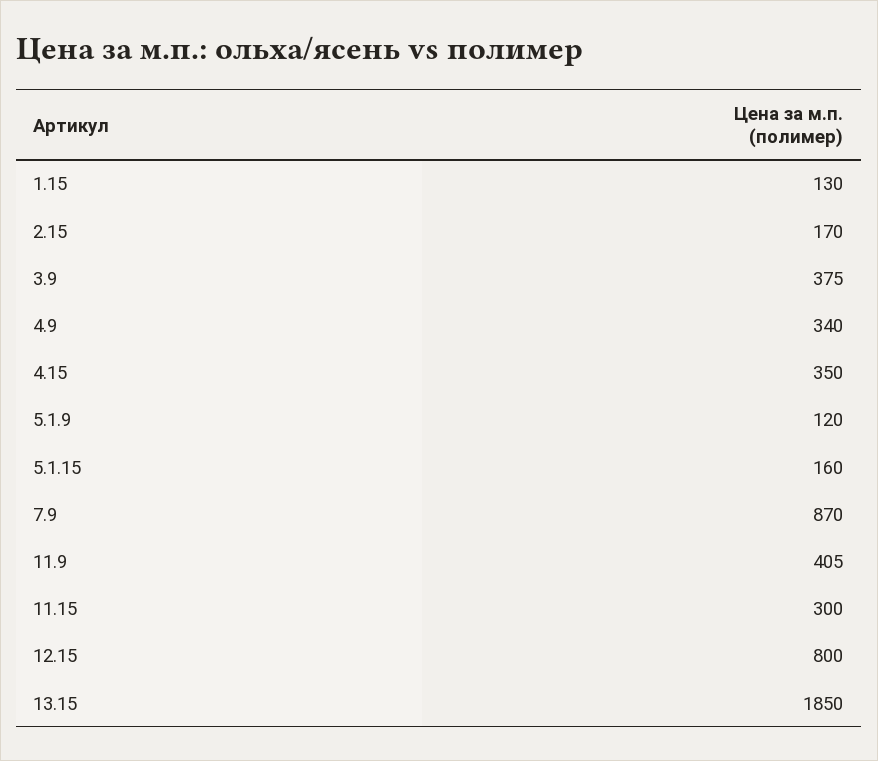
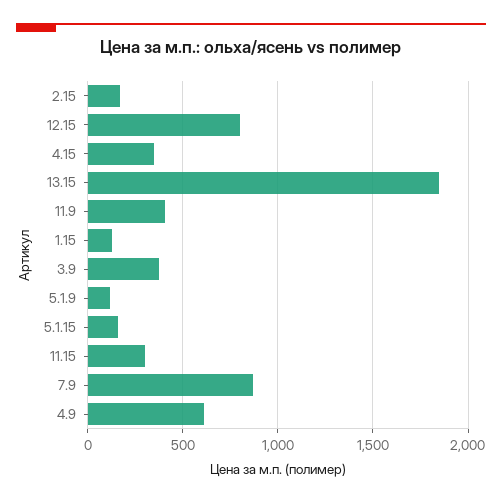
4.9: 340 -> 600

